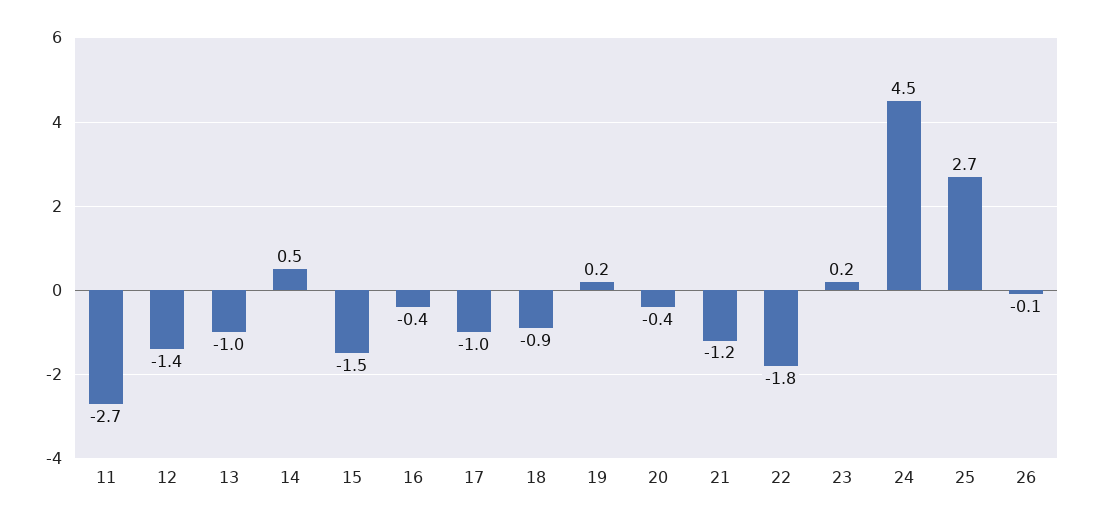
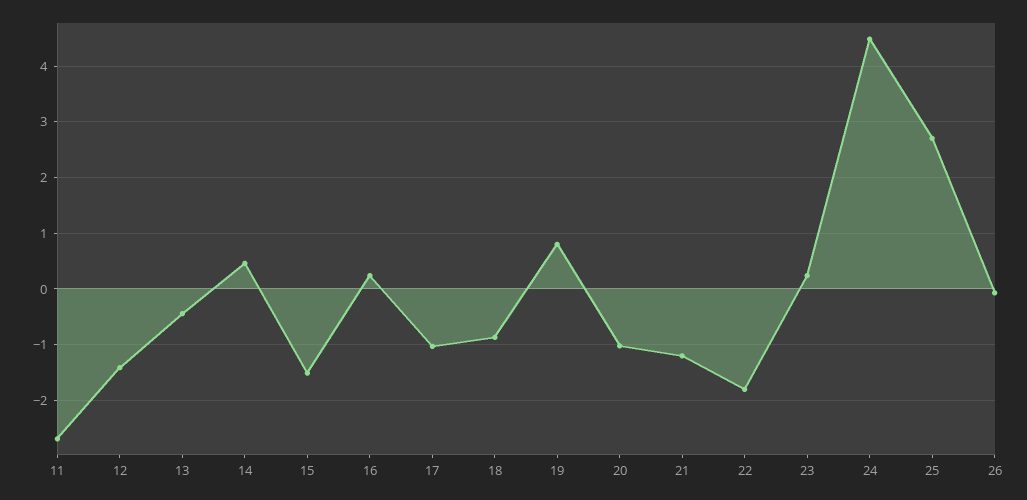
13: -1 -> -0.4
16: -0.4 -> 0.2
19: 0.2 -> 0.8
20: -0.4 -> -1

